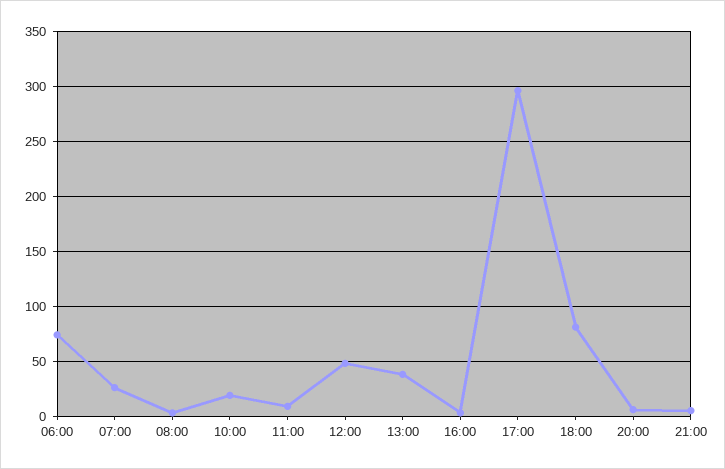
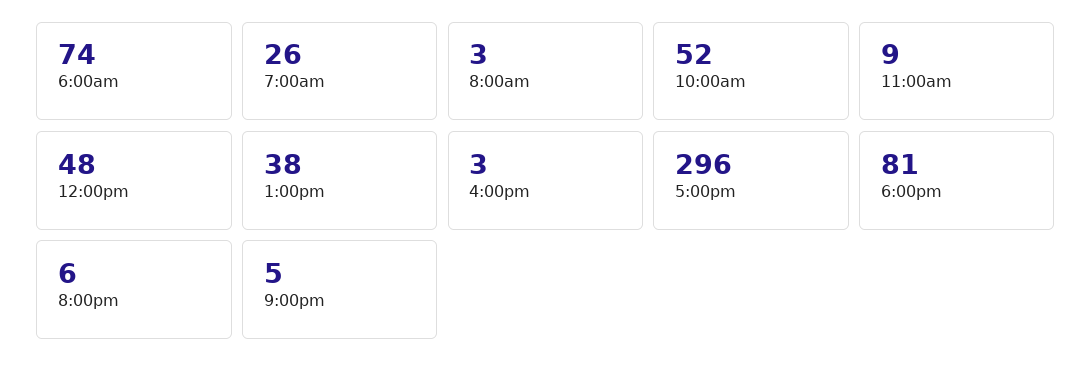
10:00: 20 -> 52

